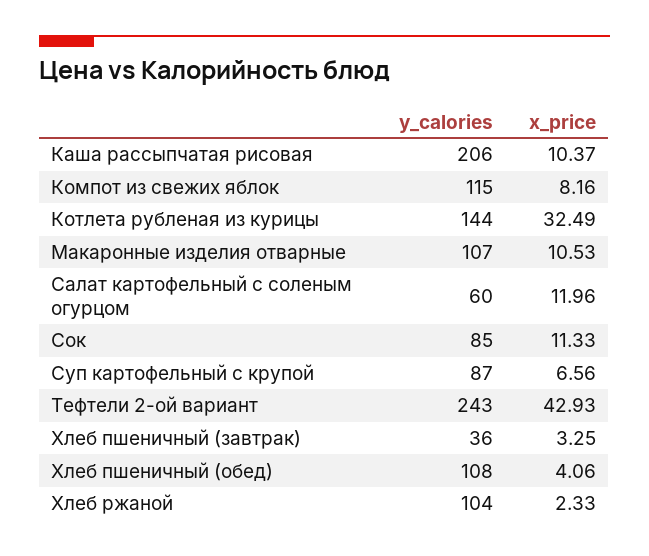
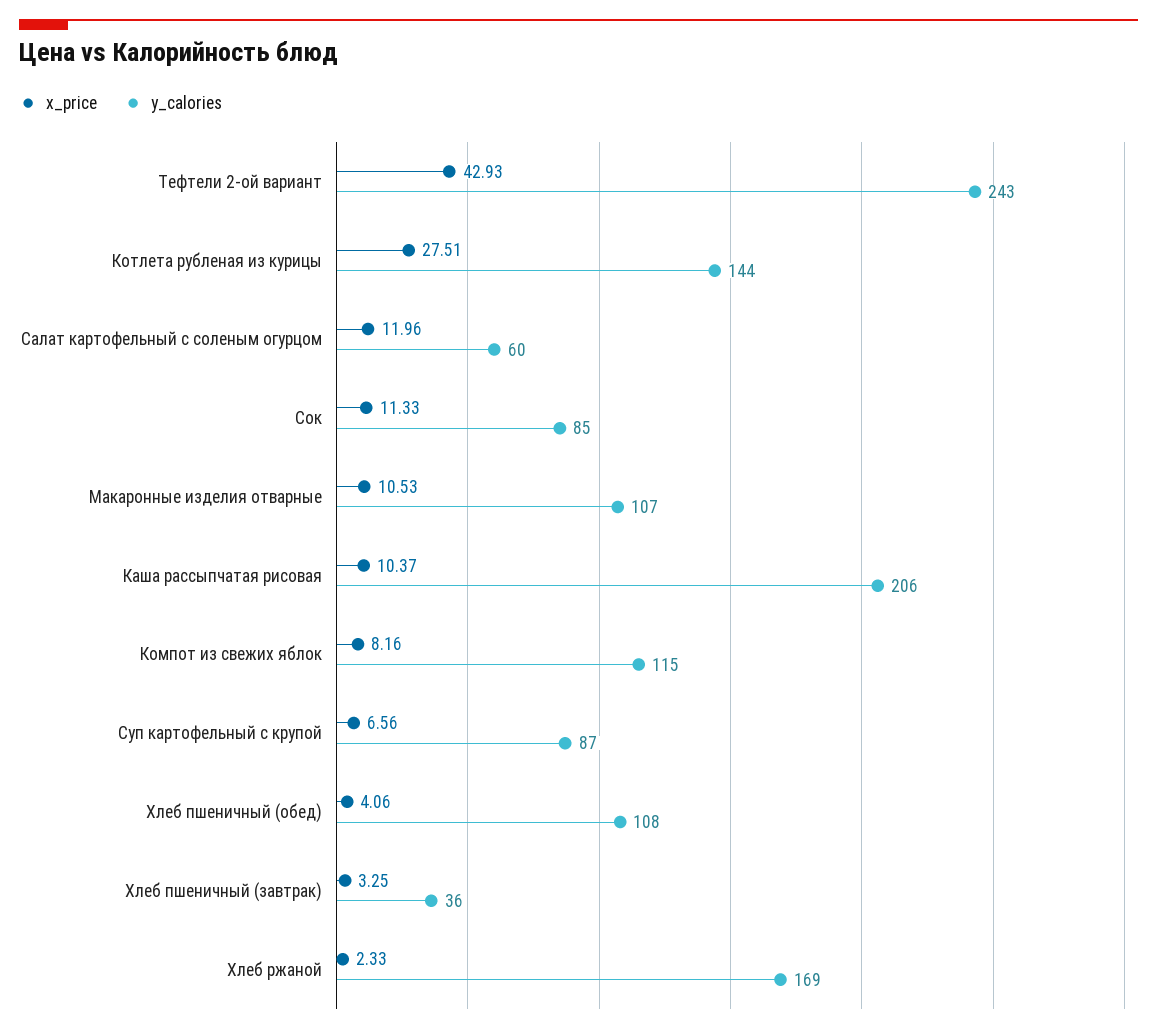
x_price, Котлета рубленая из курицы: 32.49 -> 27.51
y_calories, Хлеб ржаной: 104 -> 169

